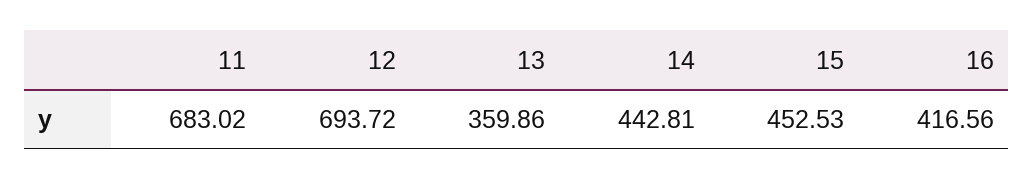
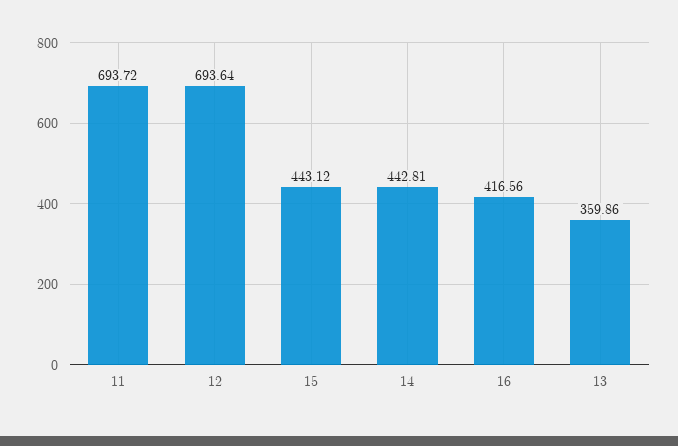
11: 683.02 -> 693.72
12: 693.72 -> 693.64
15: 452.53 -> 443.12

